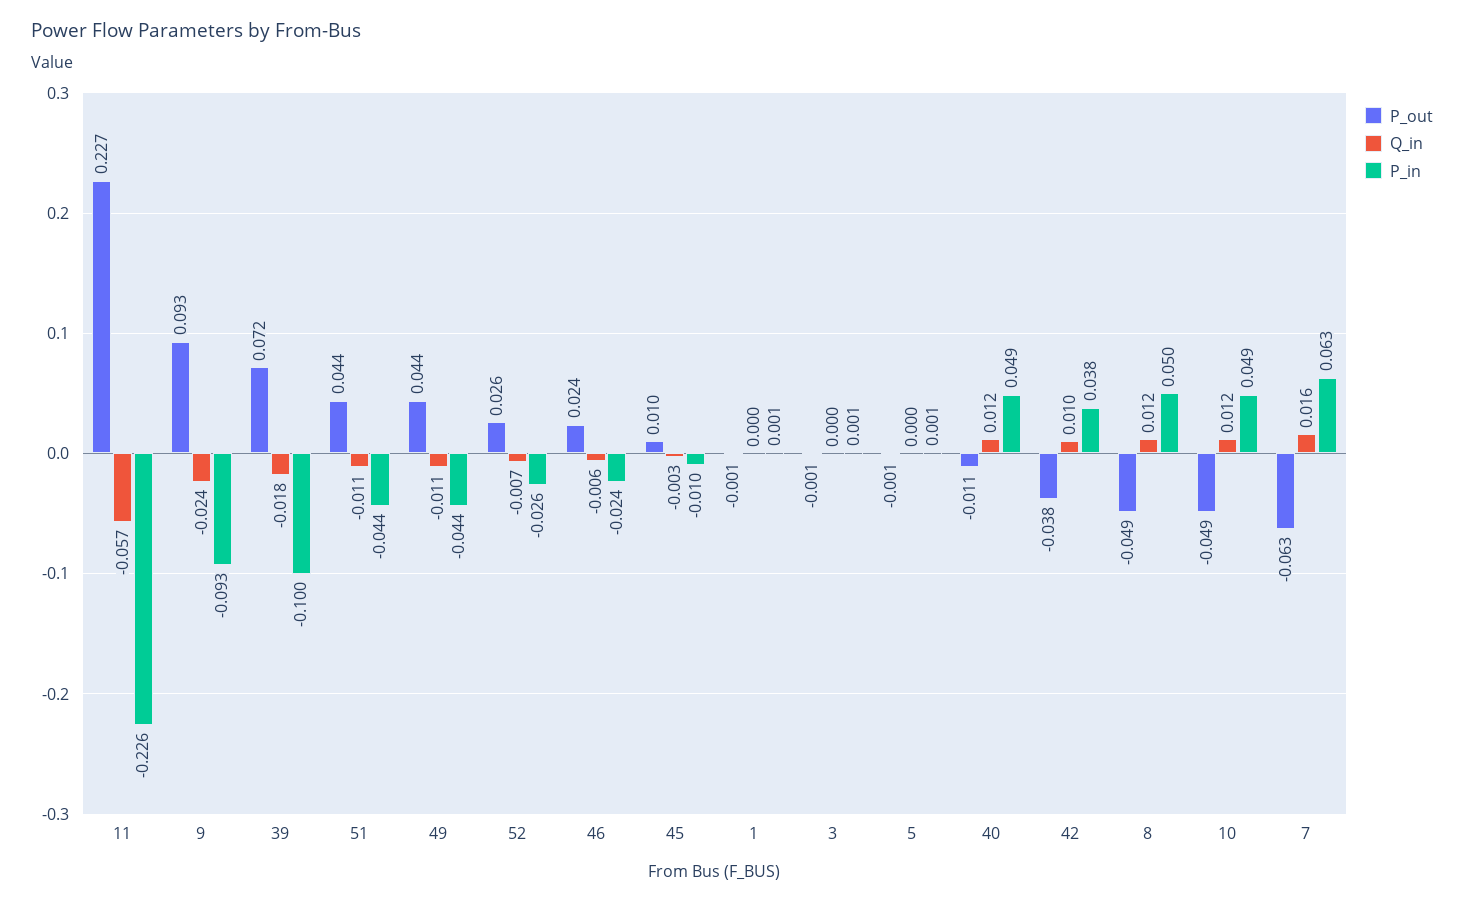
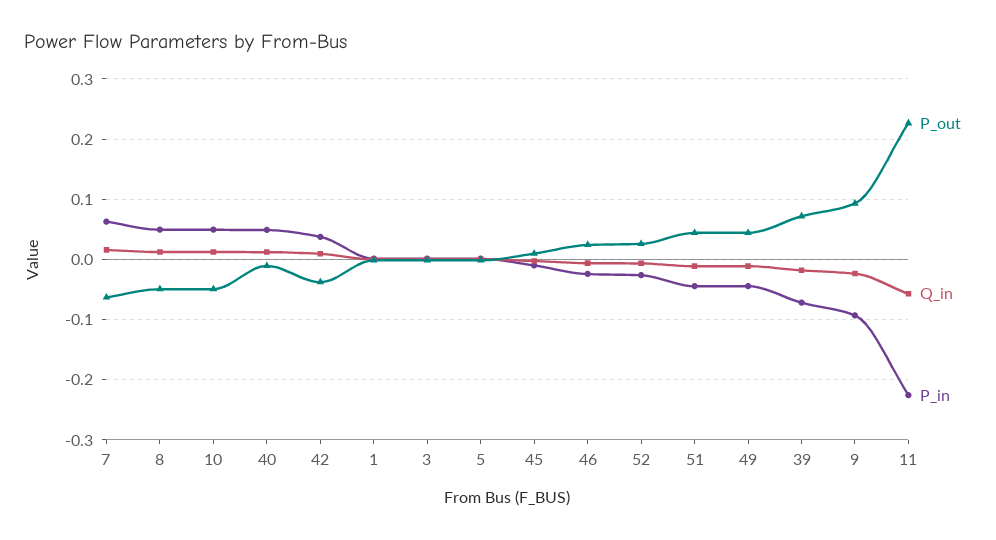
P_in, 39: -0.1 -> -0.07

